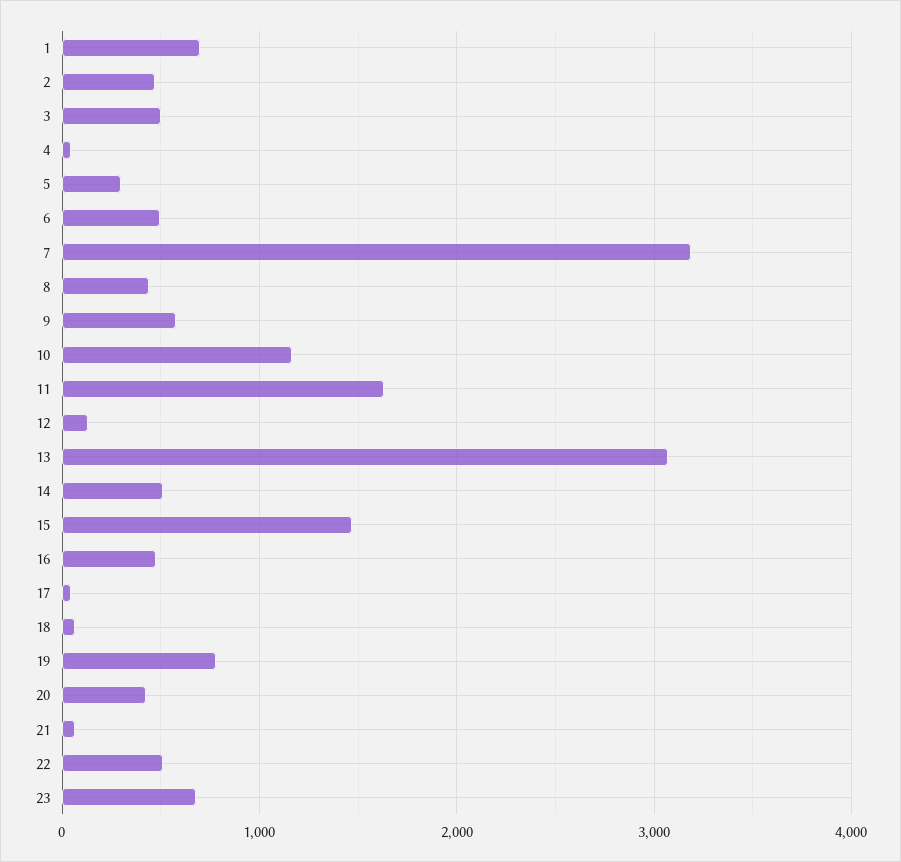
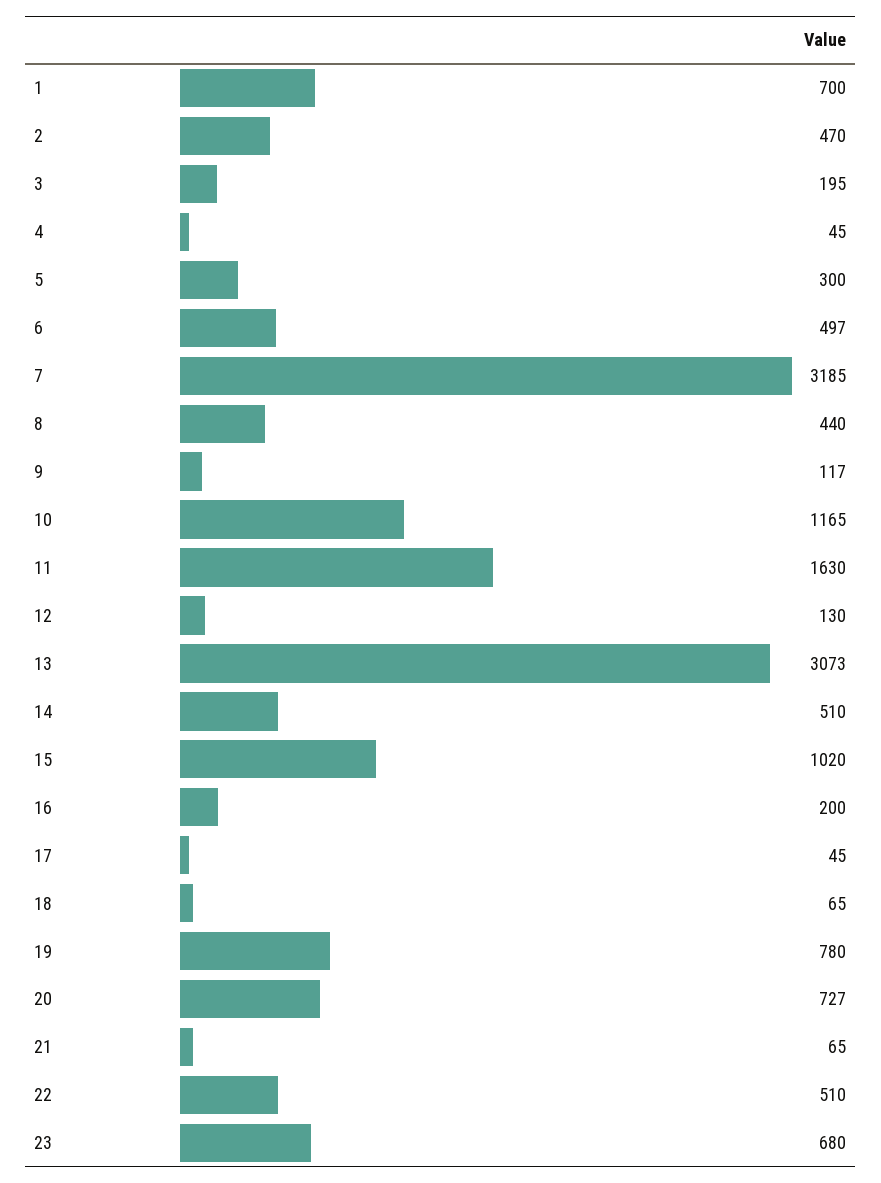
3: 500 -> 195
9: 600 -> 117
15: 1500 -> 1020
16: 500 -> 200
20: 400 -> 727

